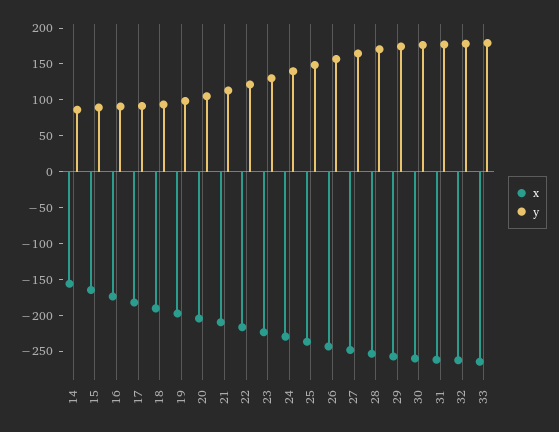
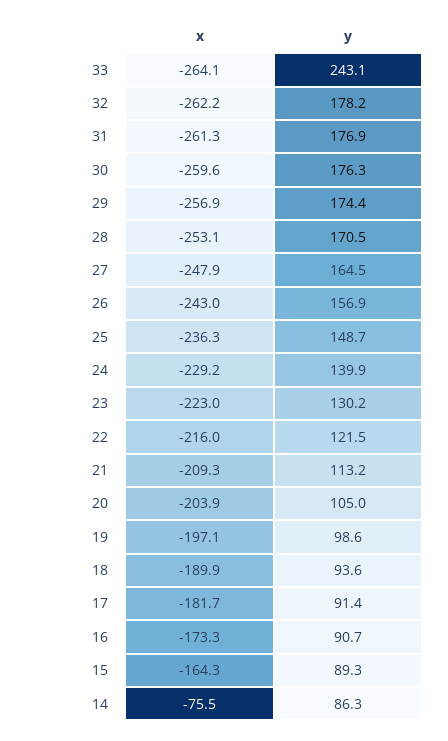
x, 14: -150 -> -75.5
y, 33: 175 -> 243.1

